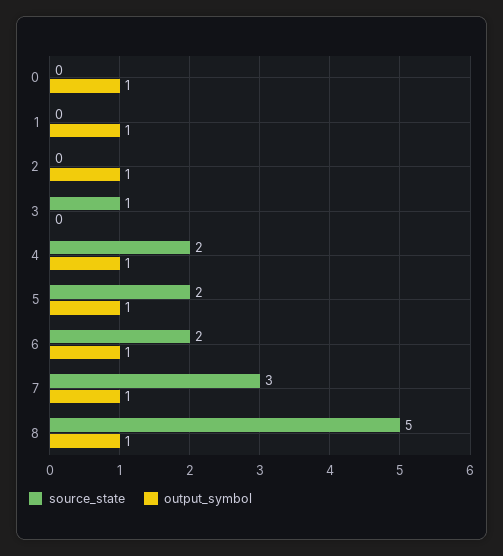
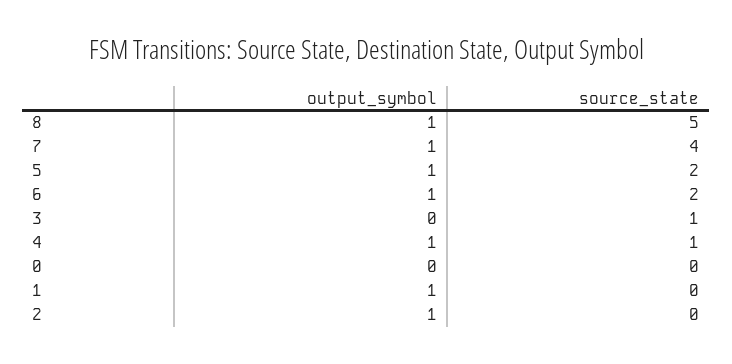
output_symbol, 0: 1 -> 0
source_state, 4: 2 -> 1
source_state, 7: 3 -> 4

